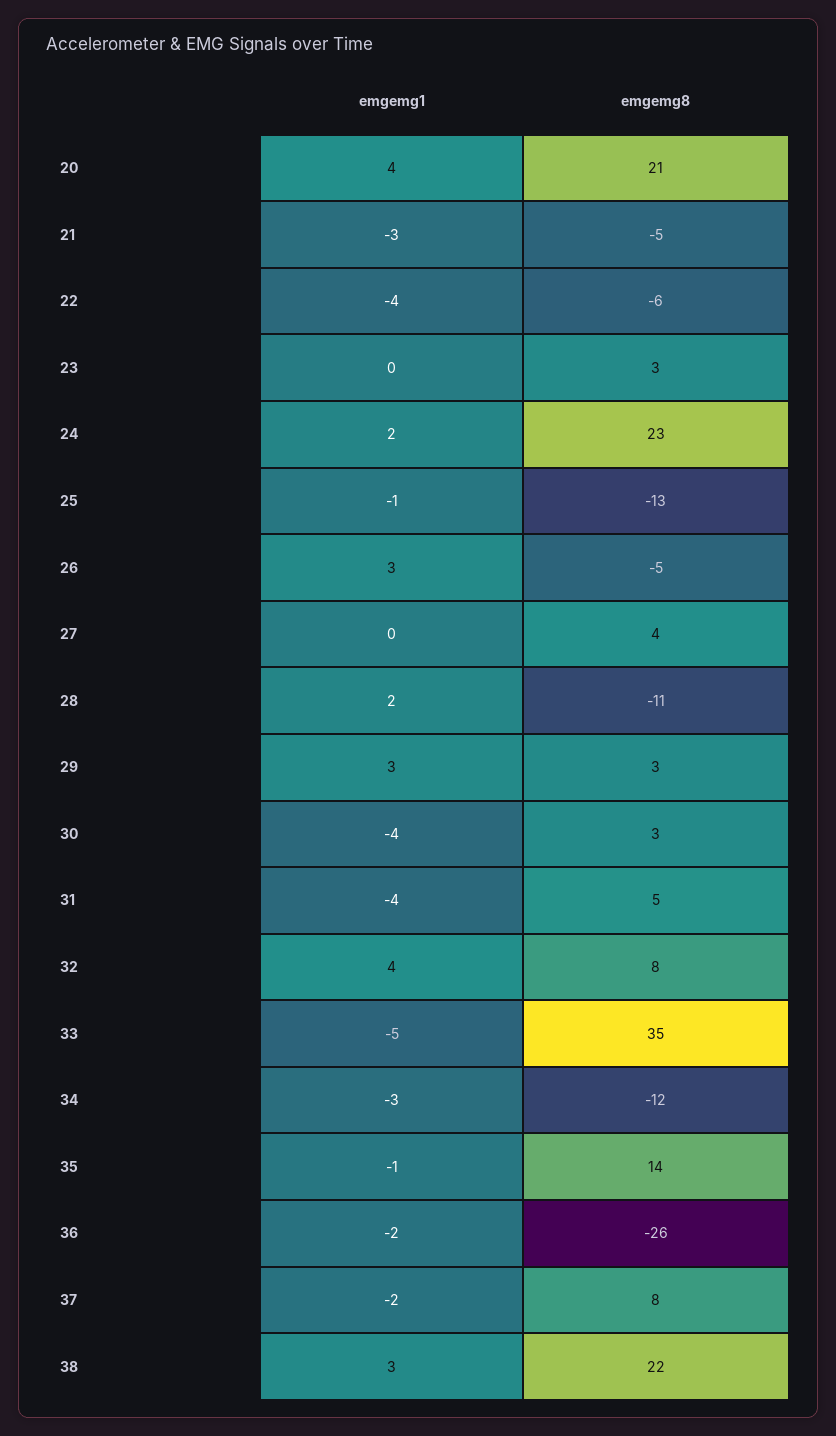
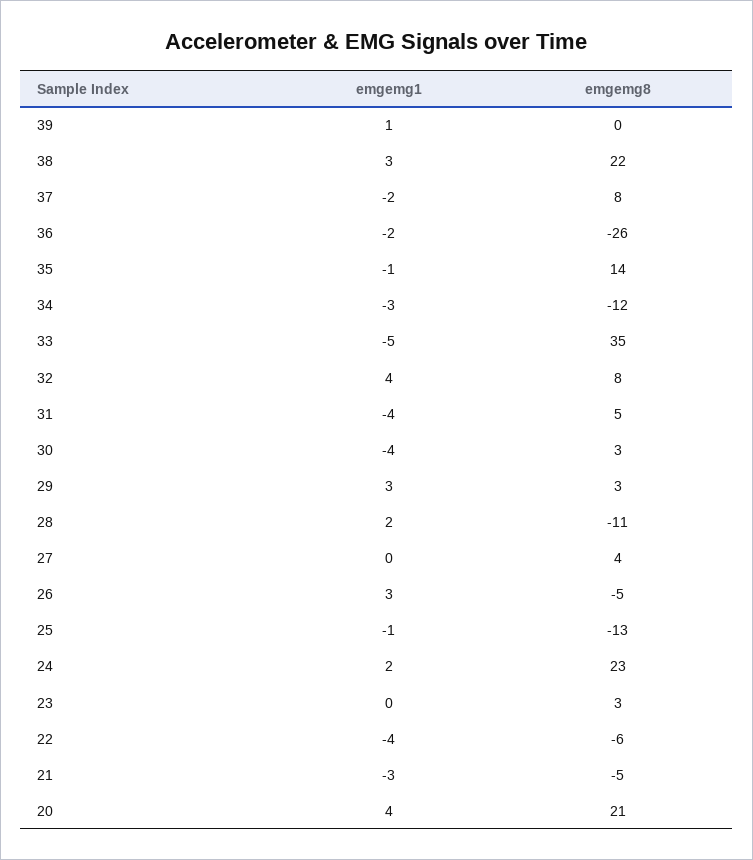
emgemg1, 39: none -> 1
emgemg8, 39: none -> 0

